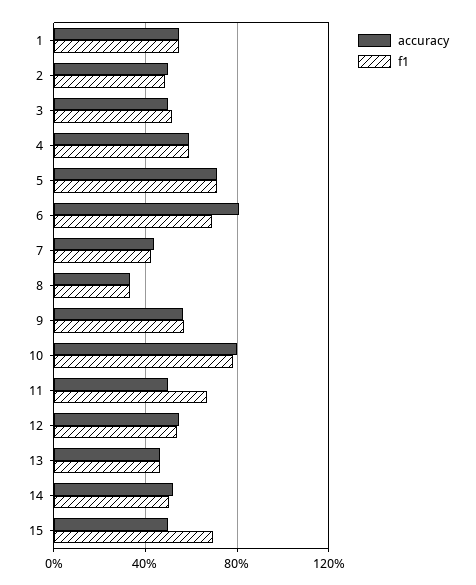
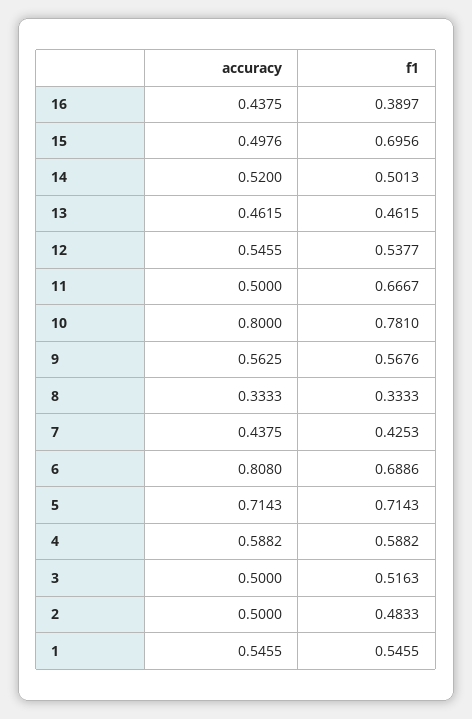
accuracy, 16: none -> 0.4375
f1, 16: none -> 0.3897

